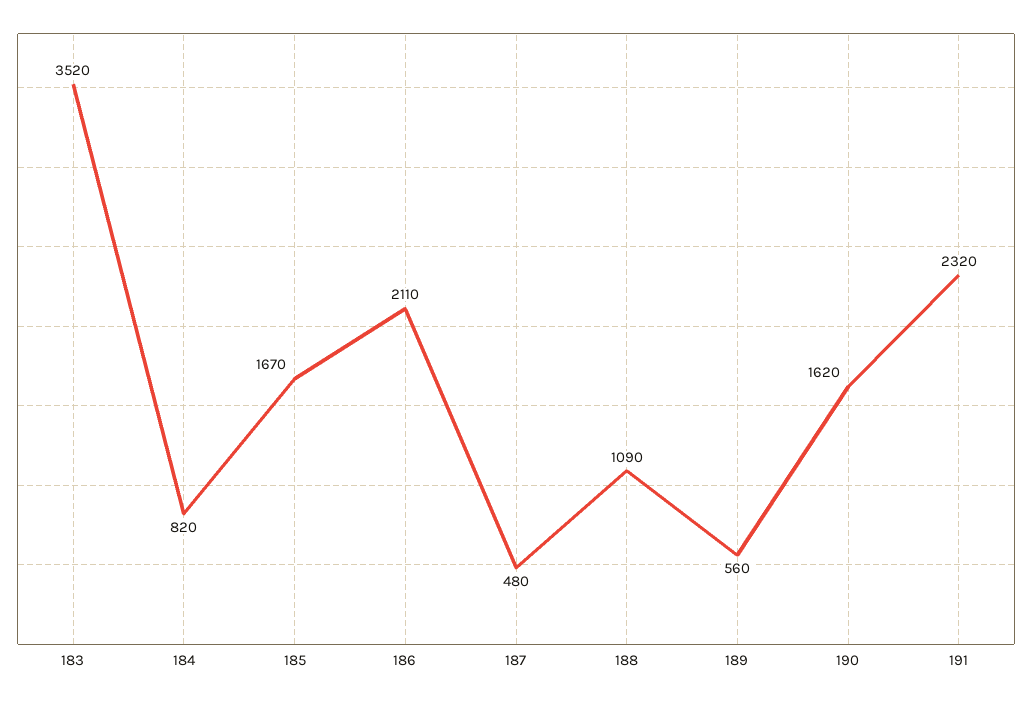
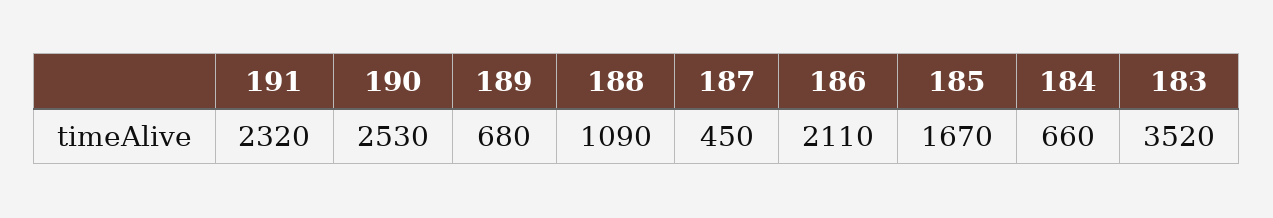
184: 820 -> 660
187: 480 -> 450
189: 560 -> 680
190: 1620 -> 2530

